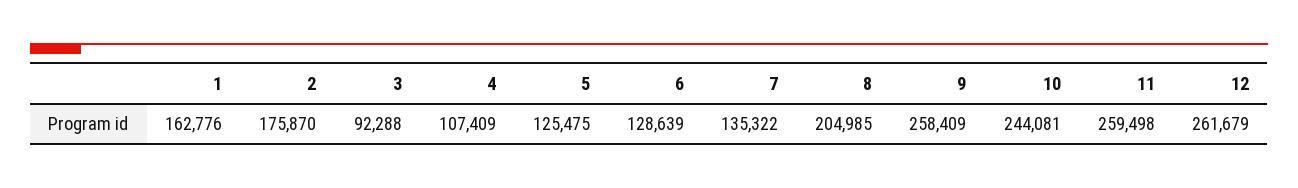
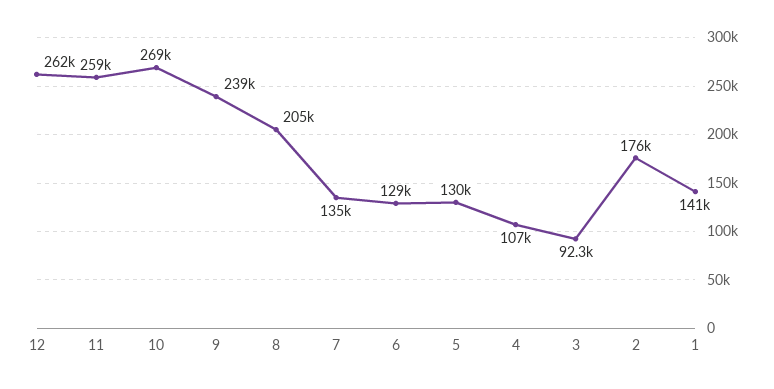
1: 162776 -> 141000
5: 125475 -> 130000
9: 258409 -> 239000
10: 244081 -> 269000

